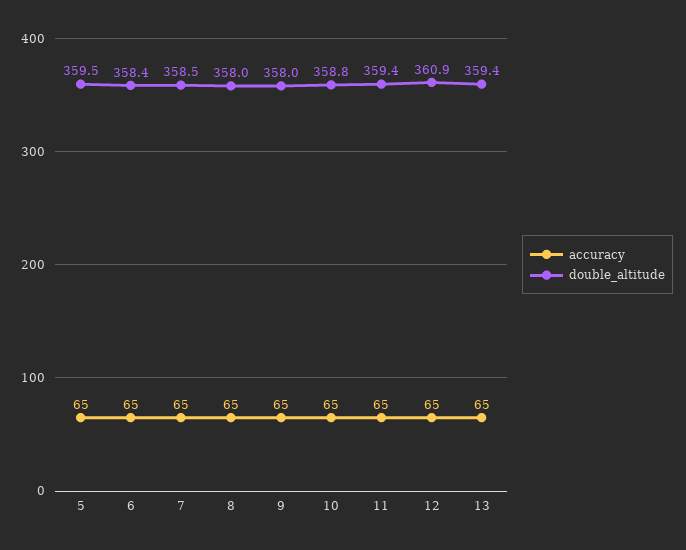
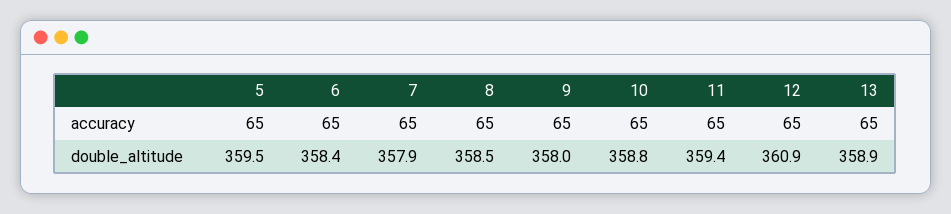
double_altitude, 7: 358.5 -> 357.9
double_altitude, 8: 358 -> 358.5
double_altitude, 13: 359.4 -> 358.9

